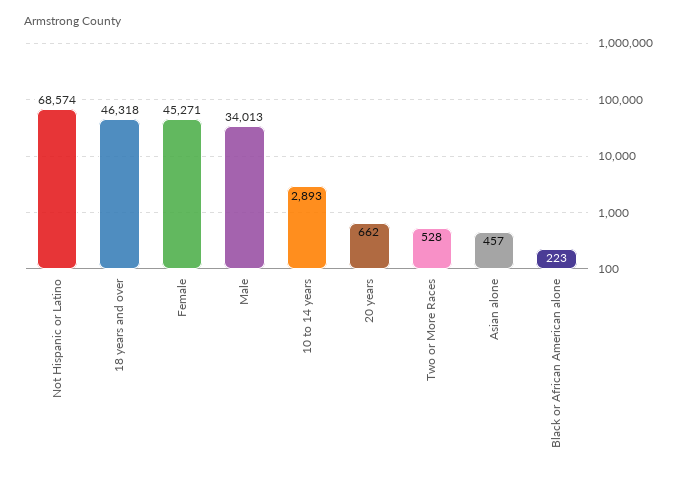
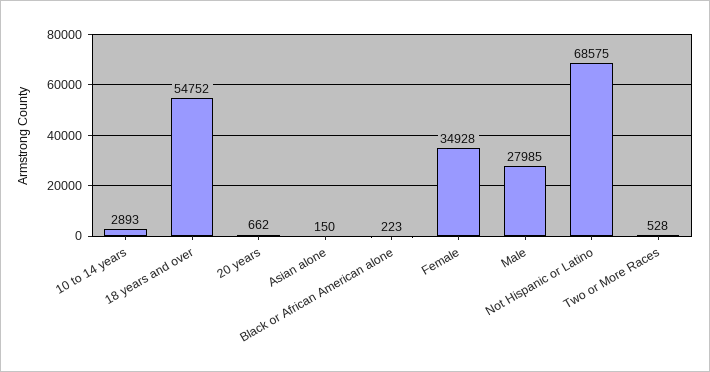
Not Hispanic or Latino: 68574 -> 68575
18 years and over: 46318 -> 54752
Female: 45271 -> 34928
Male: 34013 -> 27985
Asian alone: 457 -> 150

